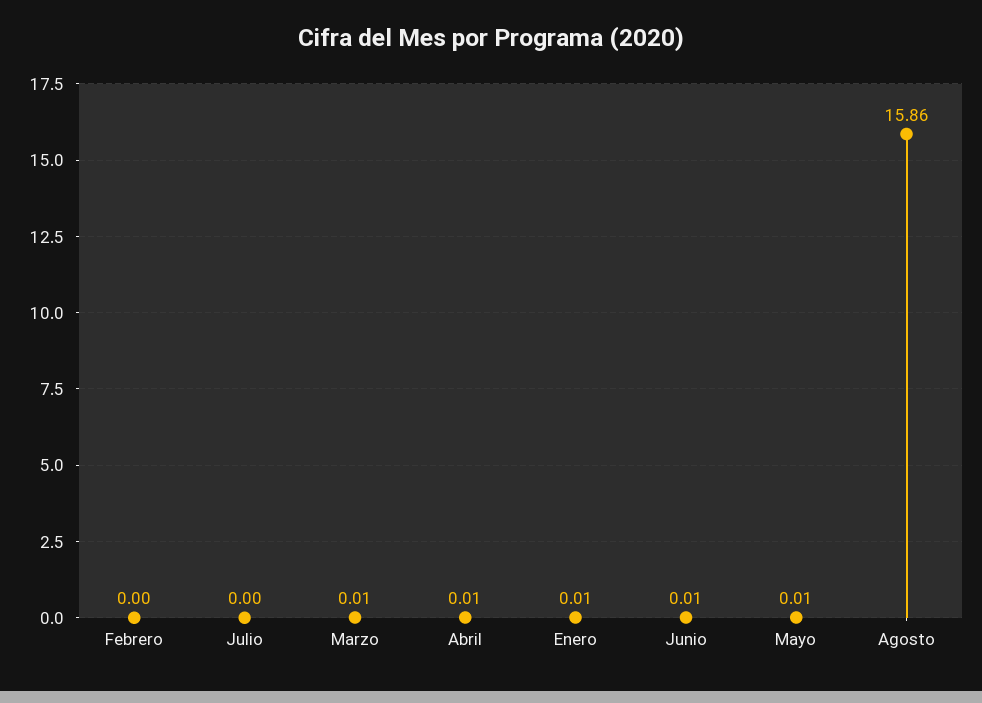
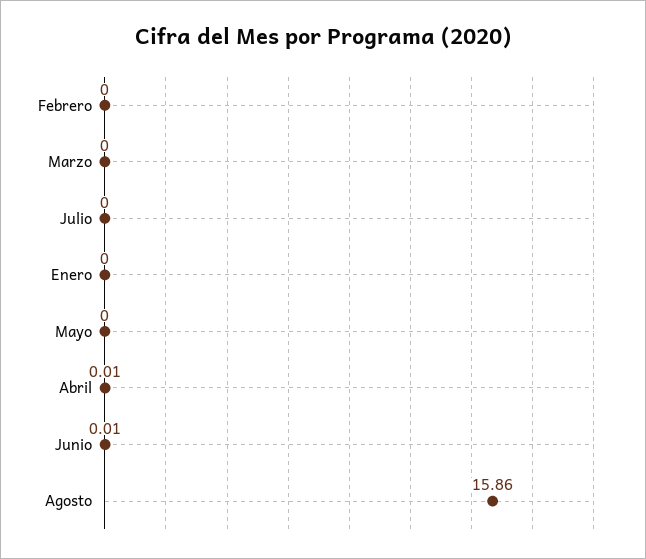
Marzo: 0.01 -> 0
Enero: 0.01 -> 0
Mayo: 0.01 -> 0

